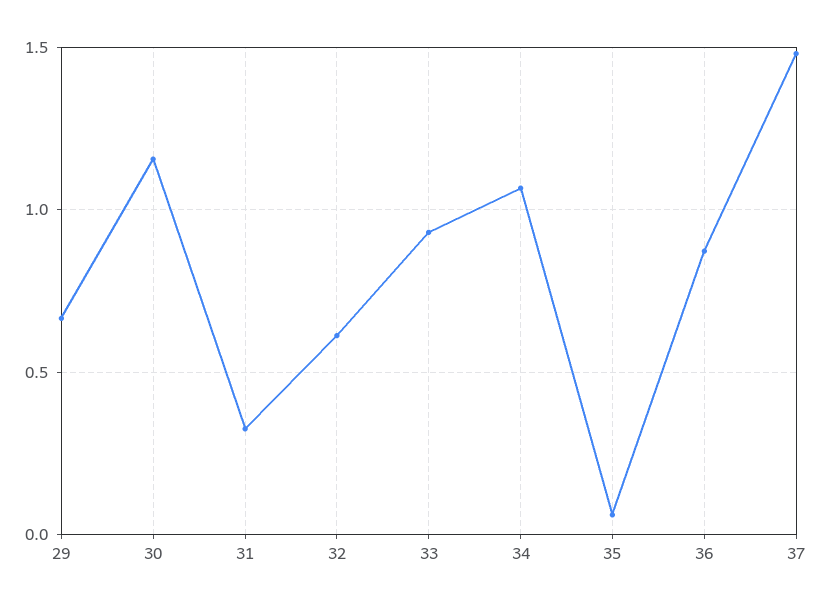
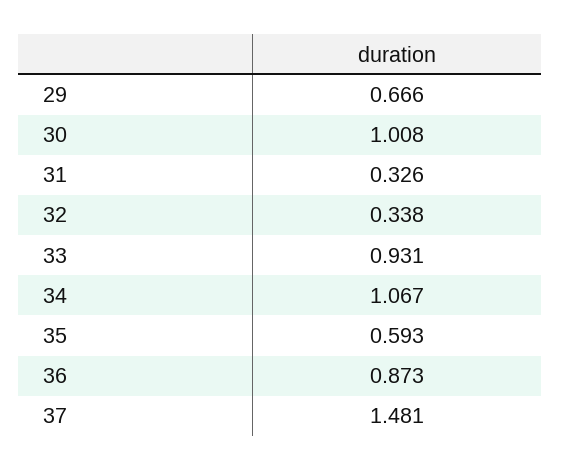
30: 1.15 -> 1.008
32: 0.6 -> 0.338
35: 0.05 -> 0.593

